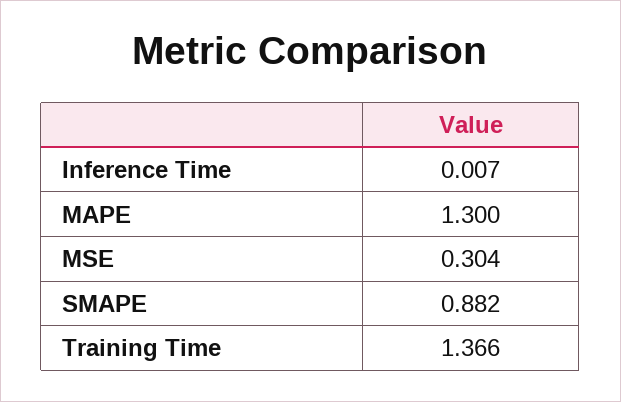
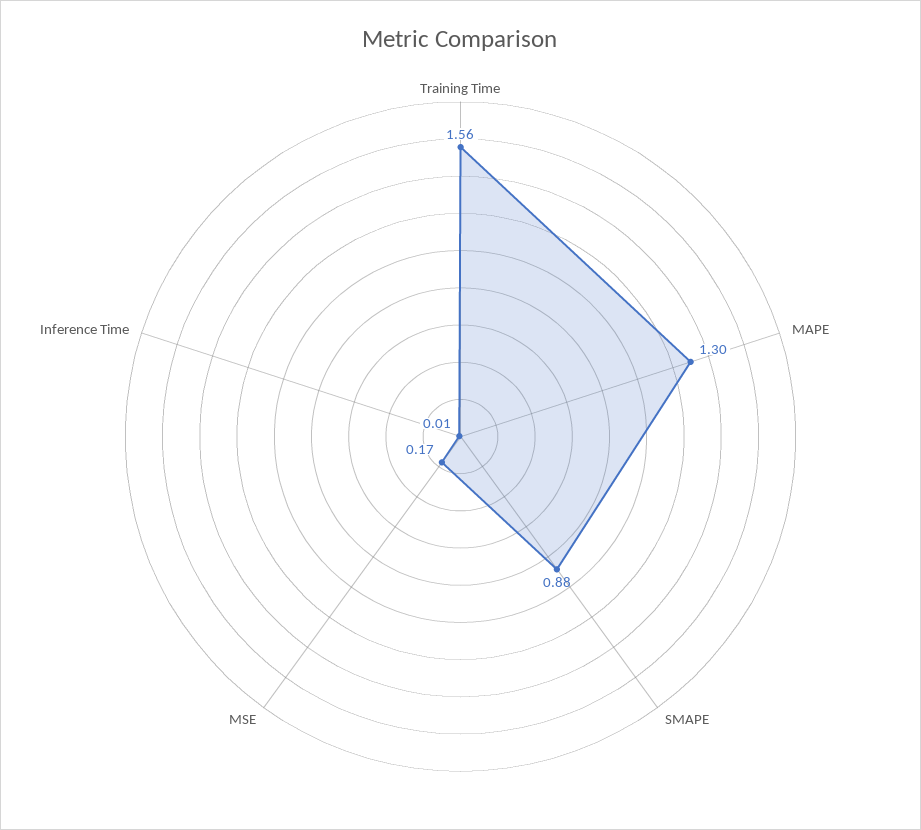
MSE: 0.304 -> 0.17
Training Time: 1.366 -> 1.56

